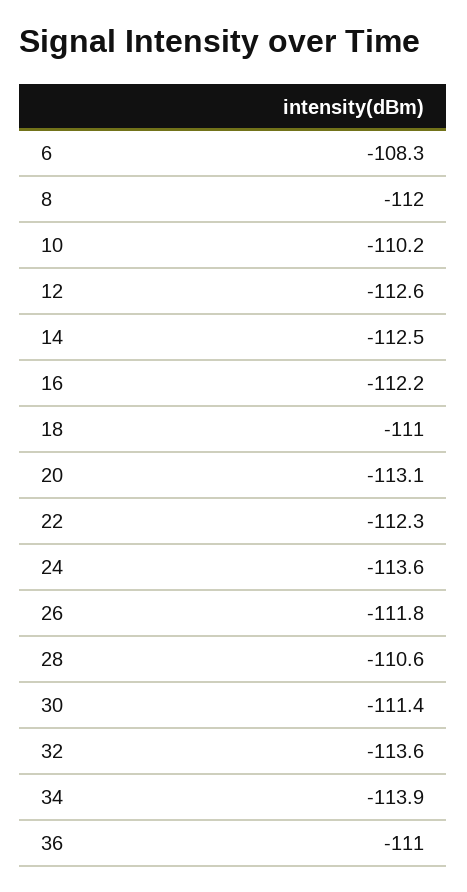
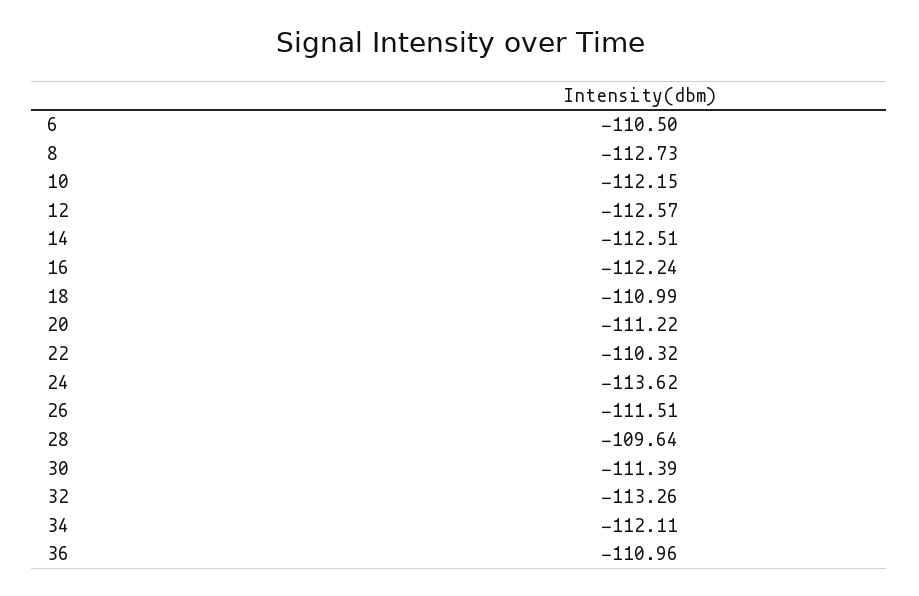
6: -108.3 -> -110.5
8: -112 -> -112.73
10: -110.2 -> -112.15
20: -113.1 -> -111.22
22: -112.3 -> -110.32
26: -111.8 -> -111.51
28: -110.6 -> -109.64
32: -113.6 -> -113.26
34: -113.9 -> -112.11

